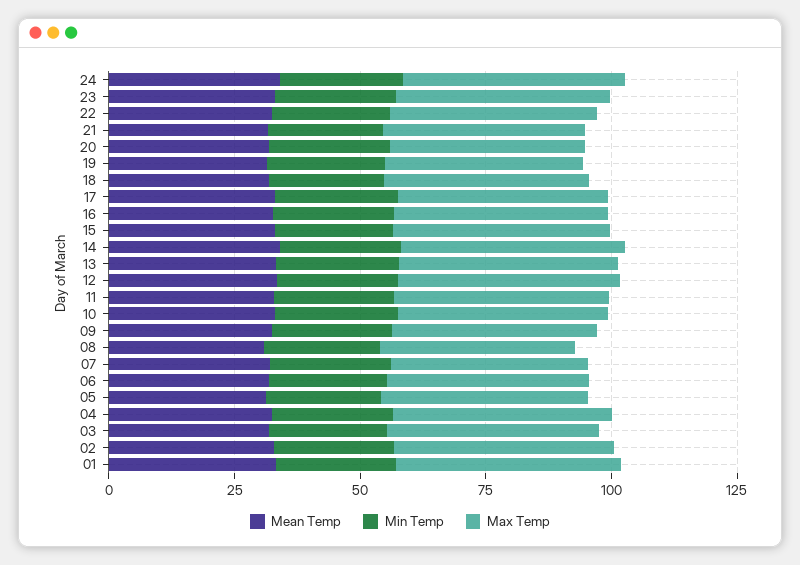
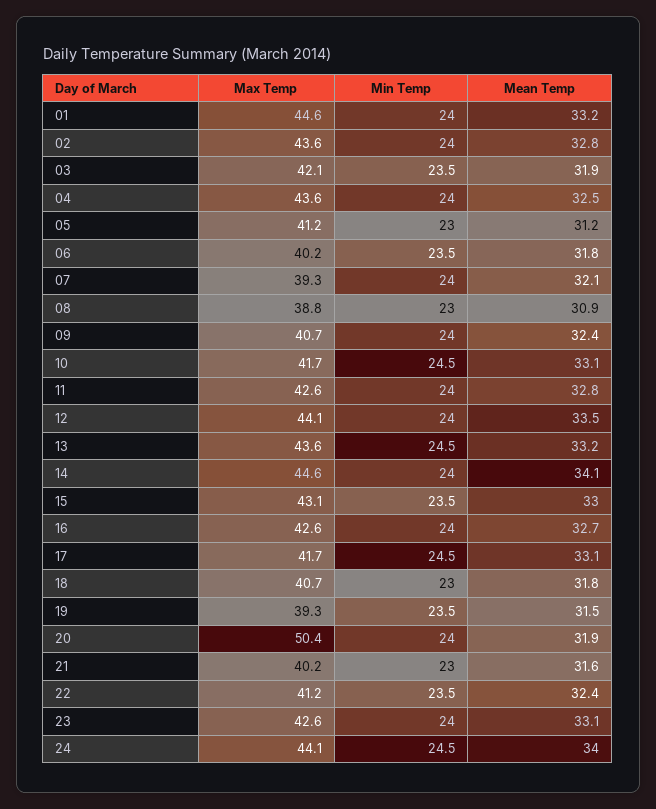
Max Temp, 20: 40 -> 50.4

